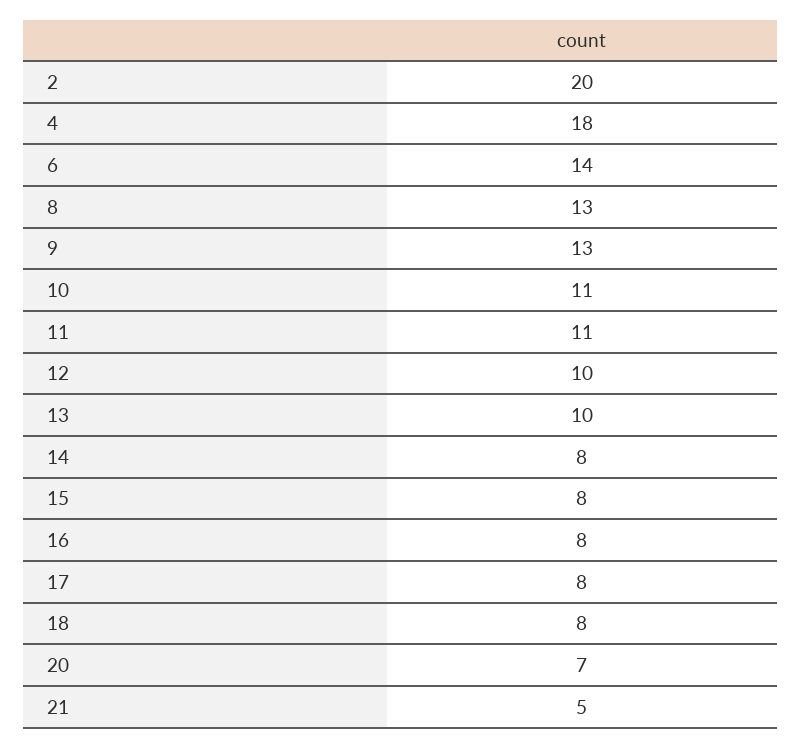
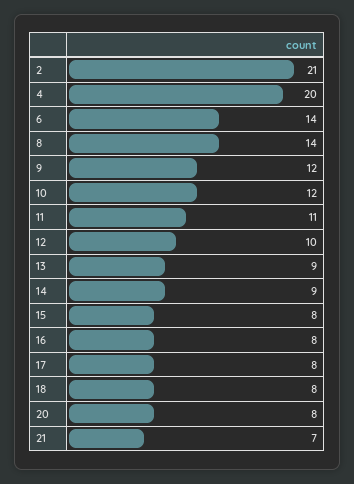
2: 20 -> 21
4: 18 -> 20
8: 13 -> 14
9: 13 -> 12
10: 11 -> 12
13: 10 -> 9
14: 8 -> 9
20: 7 -> 8
21: 5 -> 7

